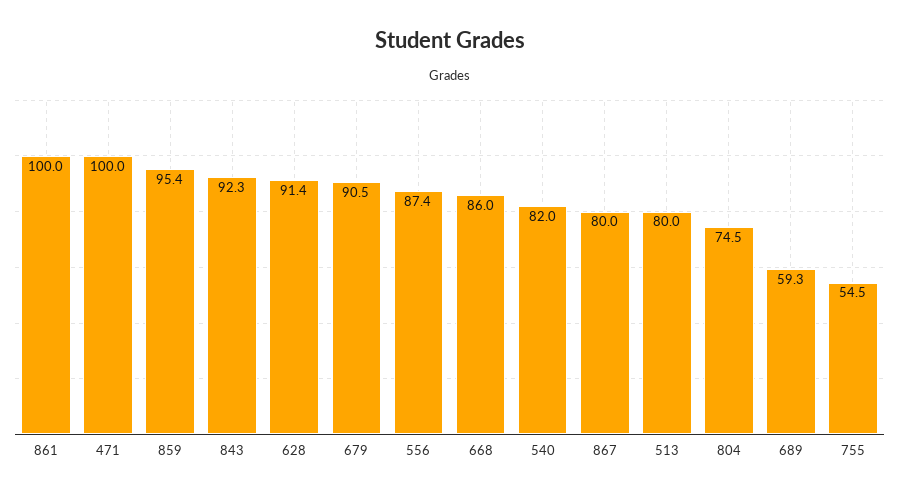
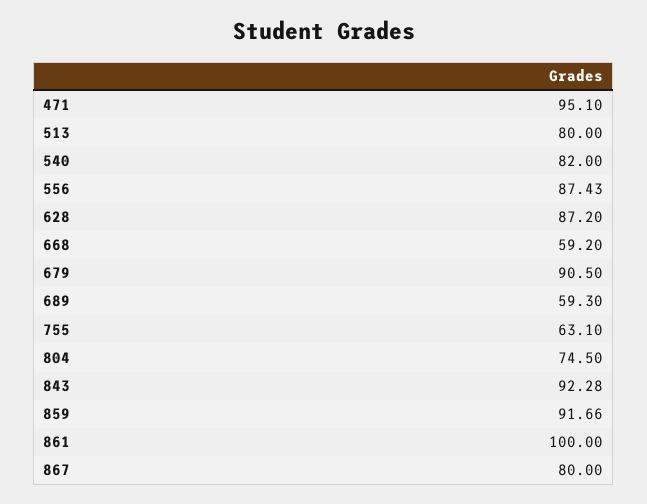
471: 100 -> 95.1
859: 95.4 -> 91.66
628: 91.4 -> 87.2
668: 86 -> 59.2
755: 54.5 -> 63.1

